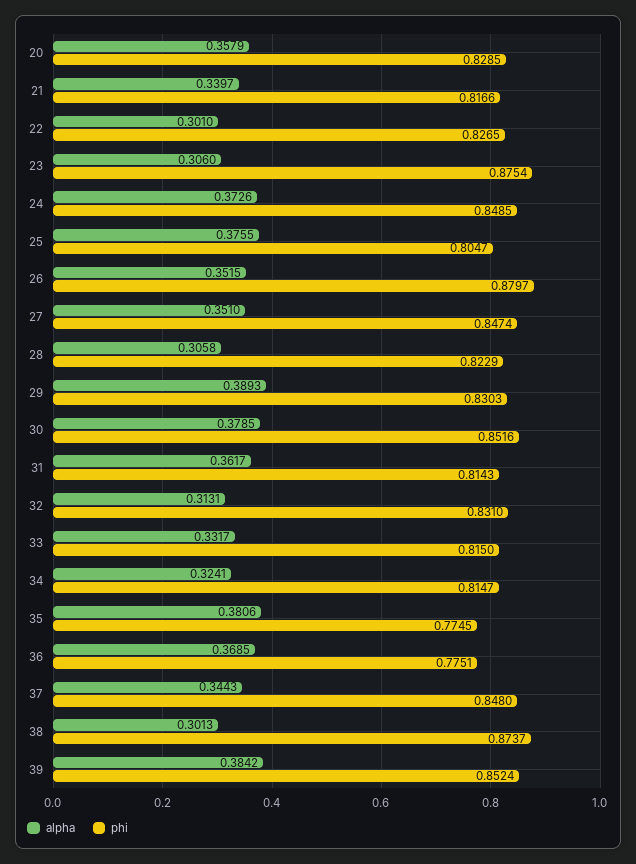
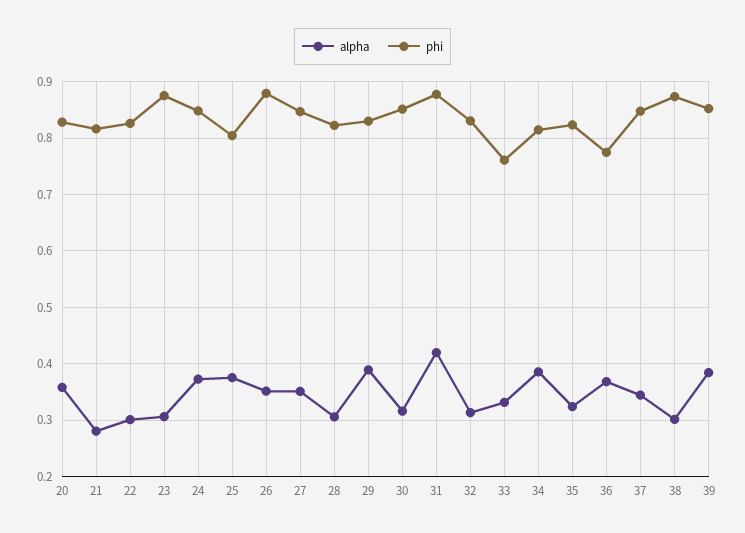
alpha, 21: 0.3397 -> 0.28
alpha, 30: 0.3785 -> 0.32
alpha, 31: 0.3617 -> 0.42
phi, 31: 0.8143 -> 0.88
phi, 33: 0.815 -> 0.76
alpha, 34: 0.3241 -> 0.38
alpha, 35: 0.3806 -> 0.32
phi, 35: 0.7745 -> 0.82

